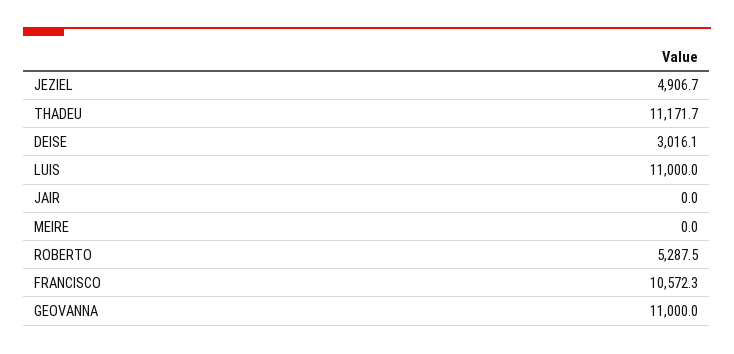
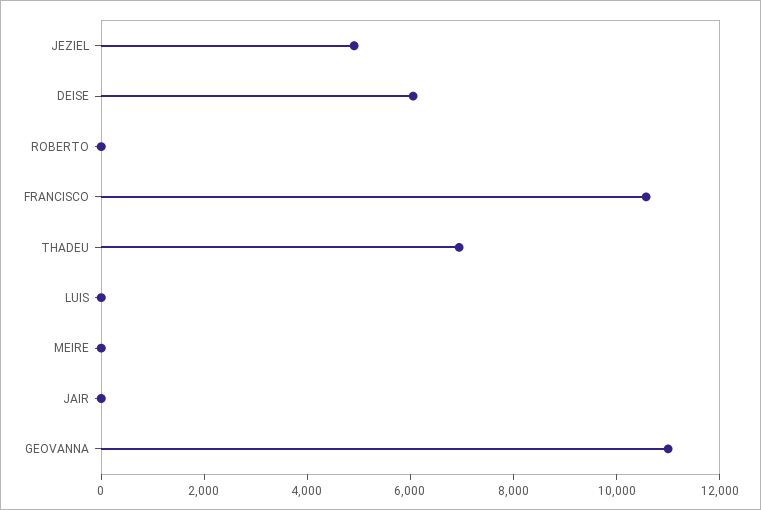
THADEU: 11171.7 -> 7000
DEISE: 3016.1 -> 6000
LUIS: 11000 -> 0
ROBERTO: 5287.5 -> 0

